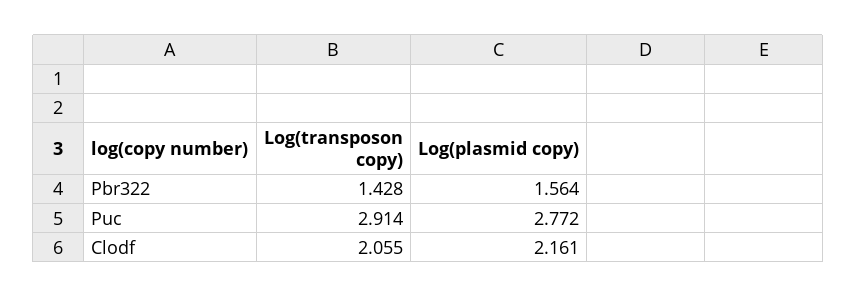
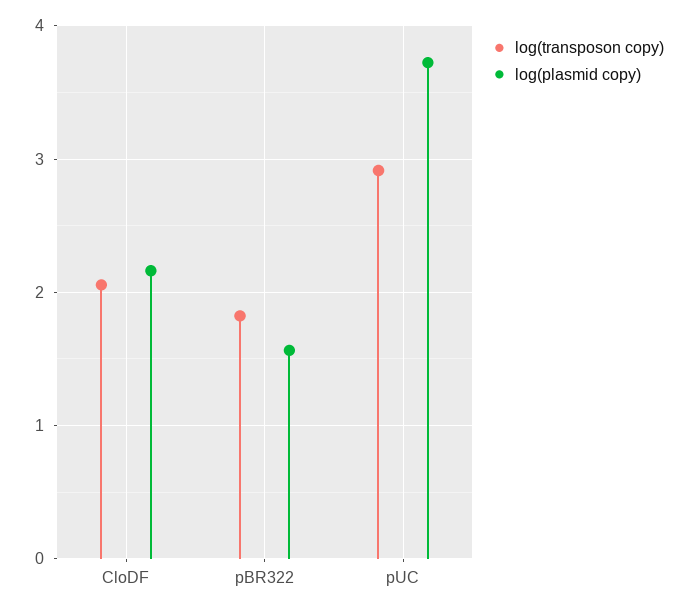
Log(transposon copy), Pbr322: 1.428 -> 1.8
Log(plasmid copy), Puc: 2.772 -> 3.7

